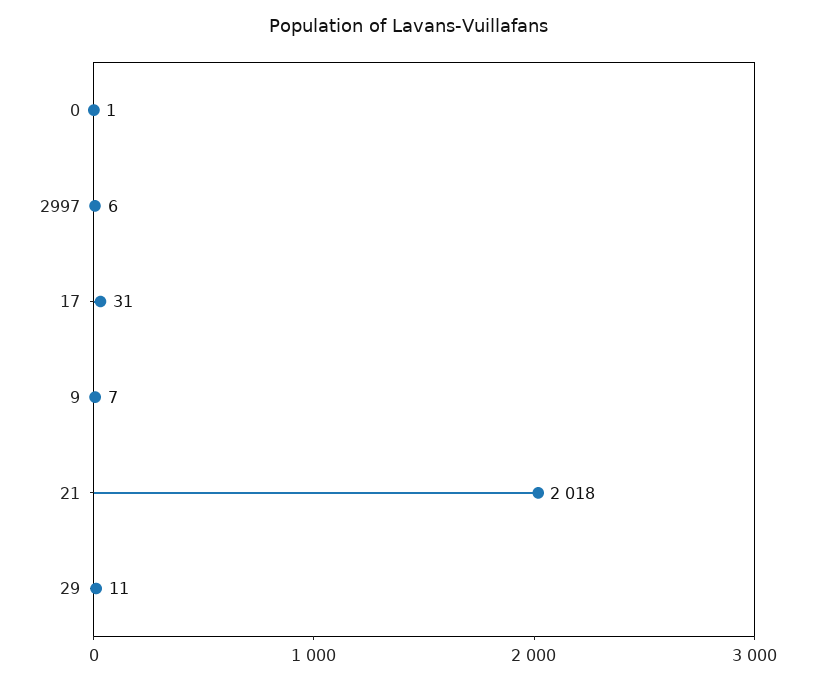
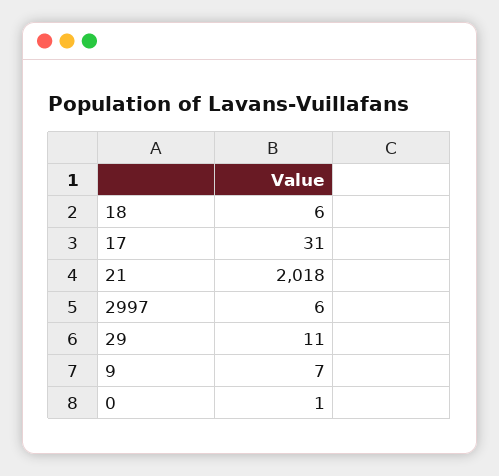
18: none -> 6

